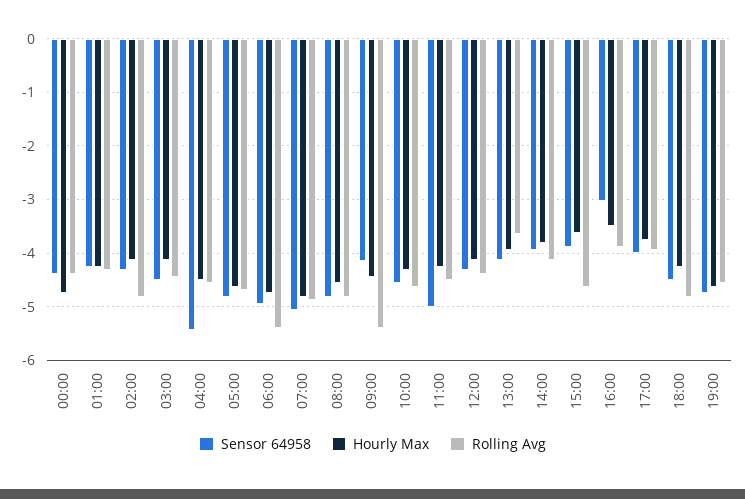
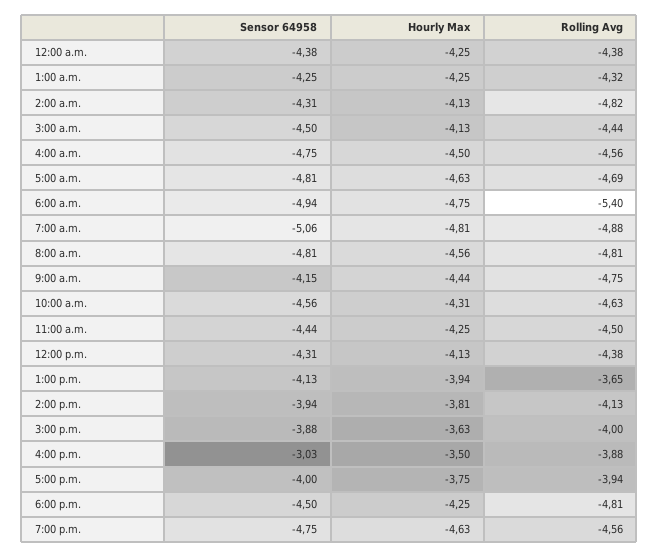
Hourly Max, 00:00: -4.8 -> -4.25
Sensor 64958, 04:00: -5.4 -> -4.75
Rolling Avg, 09:00: -5.4 -> -4.75
Sensor 64958, 11:00: -5 -> -4.44
Rolling Avg, 15:00: -4.6 -> -4

